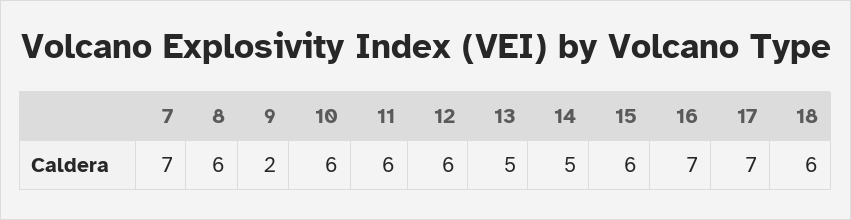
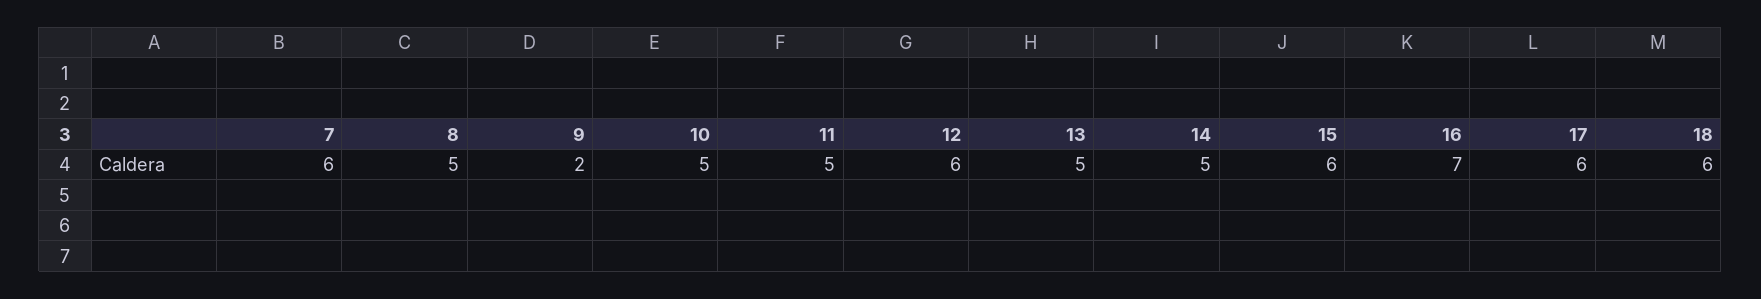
7: 7 -> 6
8: 6 -> 5
10: 6 -> 5
11: 6 -> 5
17: 7 -> 6

